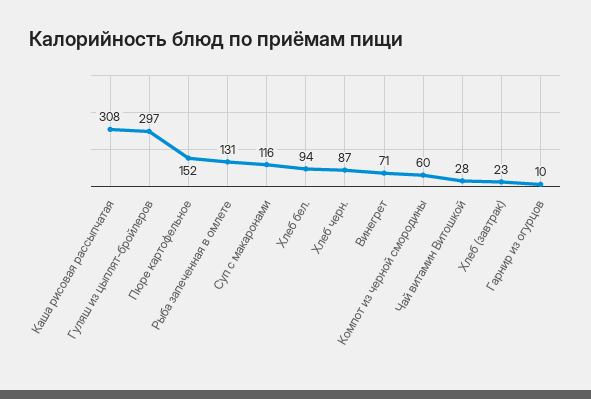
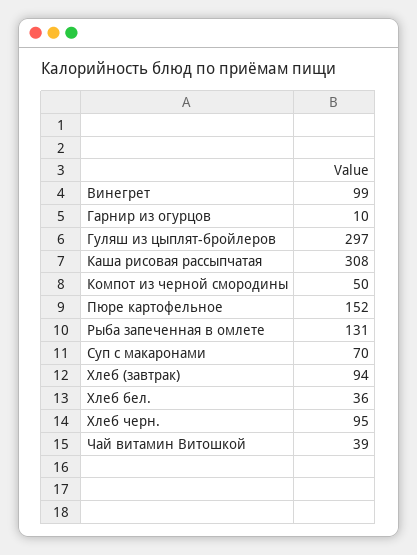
Суп с макаронами: 116 -> 70
Хлеб бел.: 94 -> 36
Хлеб черн.: 87 -> 95
Винегрет: 71 -> 99
Компот из черной смородины: 60 -> 50
Чай витамин Витошкой: 28 -> 39
Хлеб (завтрак): 23 -> 94

